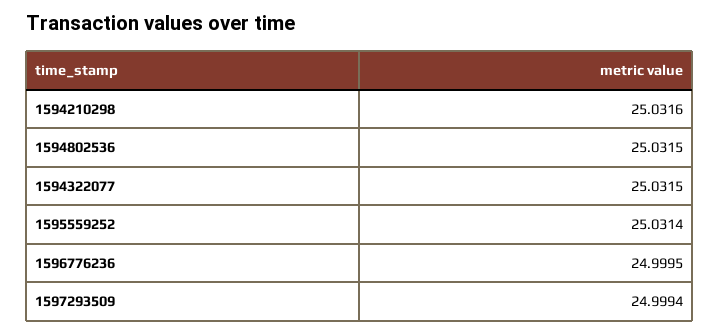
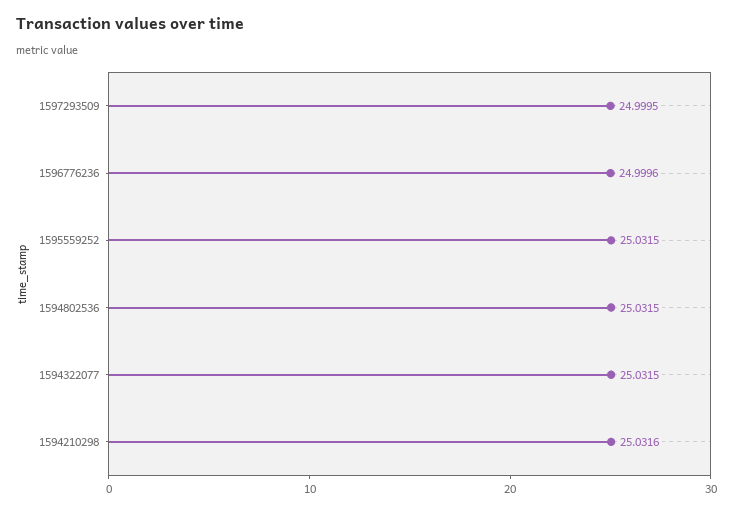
1595559252: 25.0314 -> 25.0315
1596776236: 24.9995 -> 24.9996
1597293509: 24.9994 -> 24.9995

